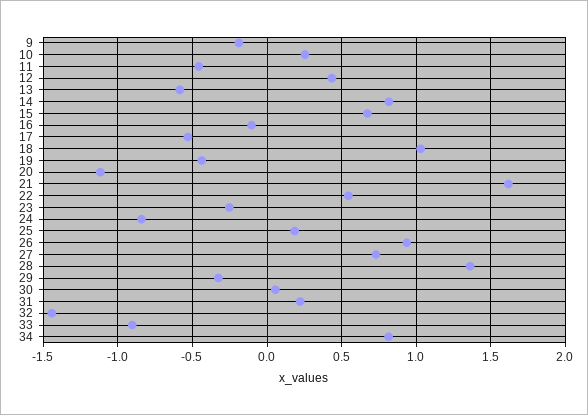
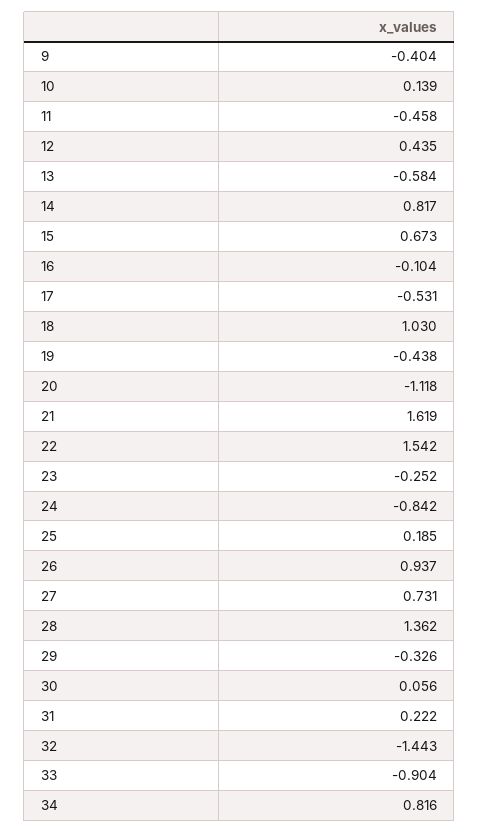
9: -0.2 -> -0.404
10: 0.25 -> 0.139
22: 0.55 -> 1.542

